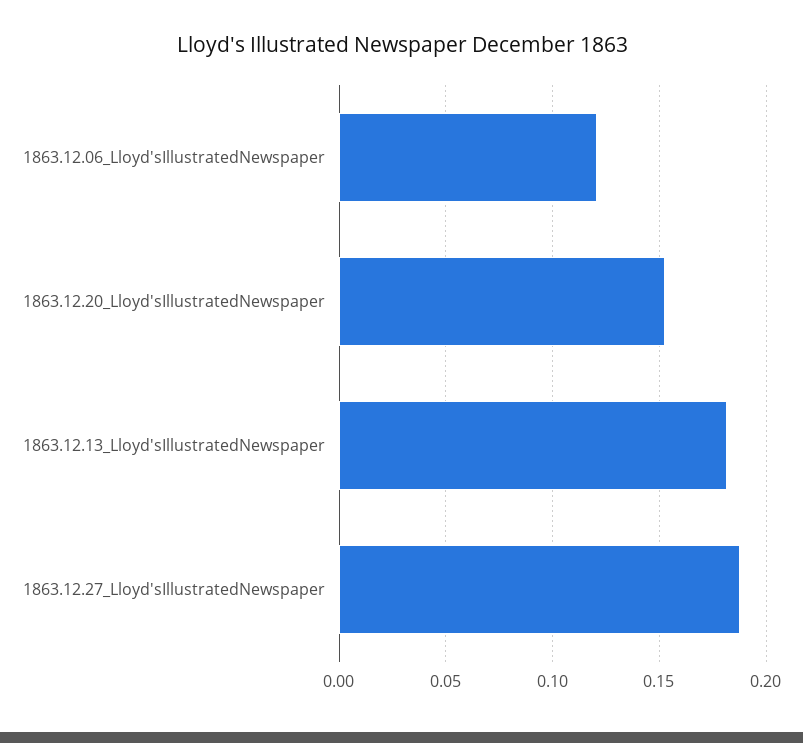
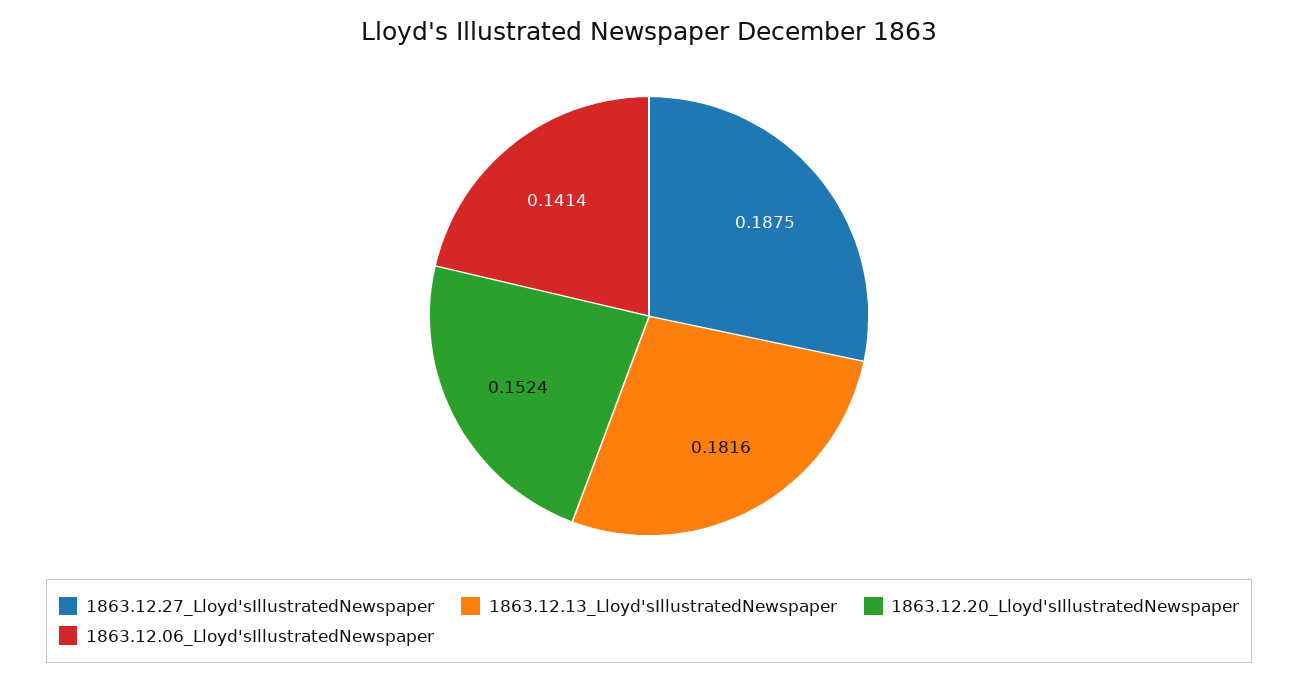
1863.12.06_Lloyd'sIllustratedNewspaper: 0.12 -> 0.1414

